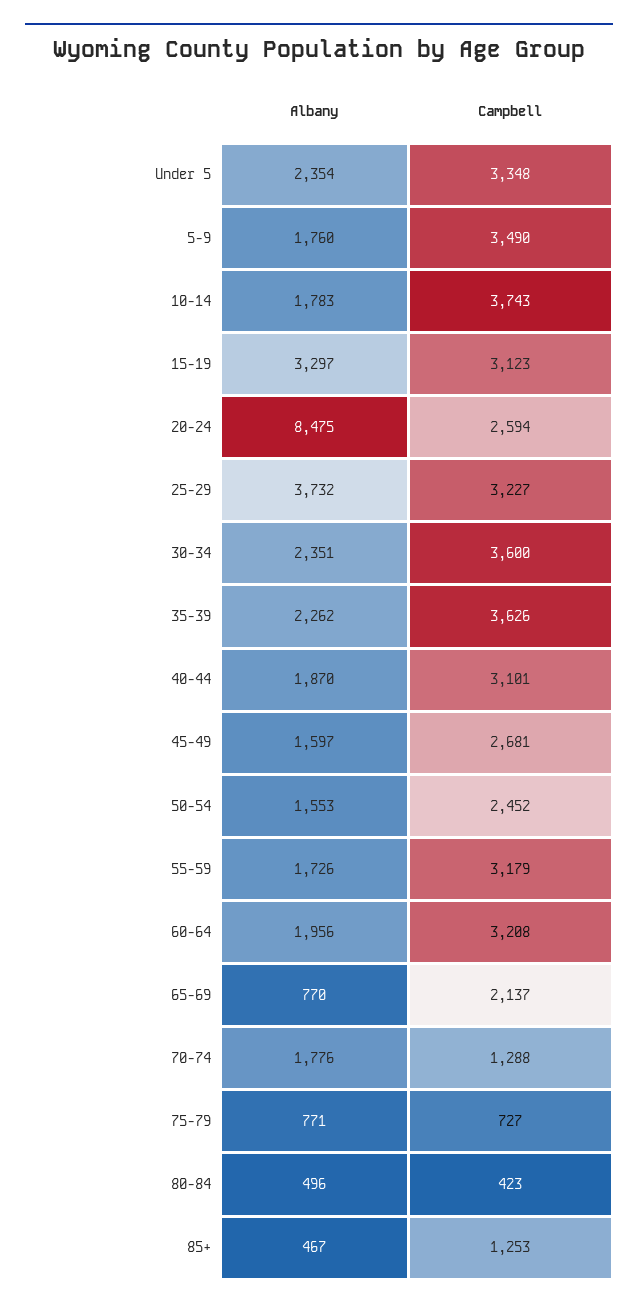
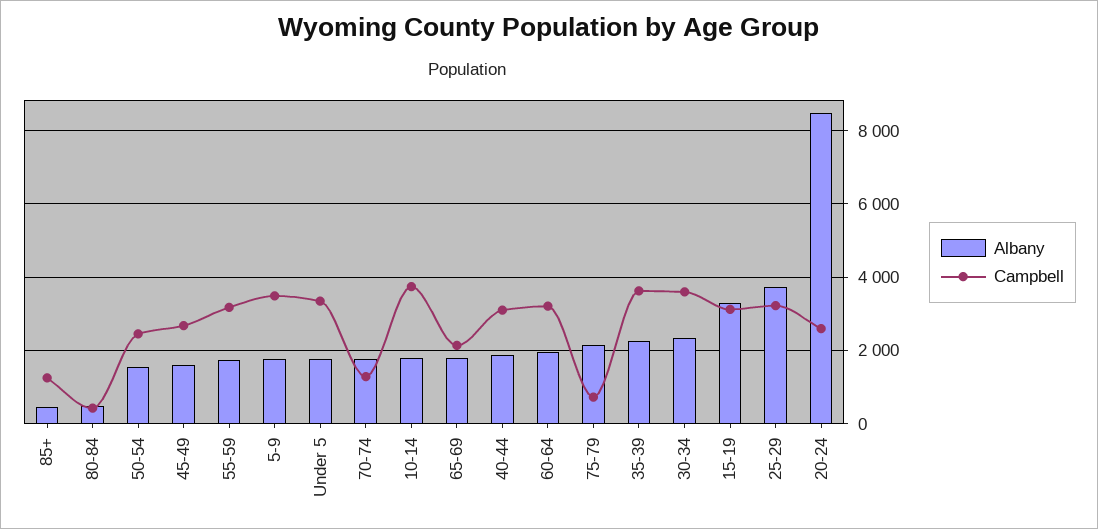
Albany, Under 5: 2354 -> 1800
Albany, 65-69: 770 -> 1800
Albany, 75-79: 771 -> 2200

